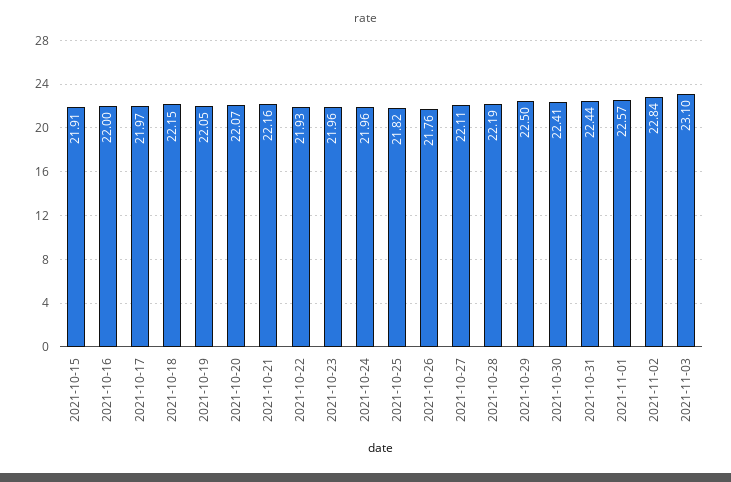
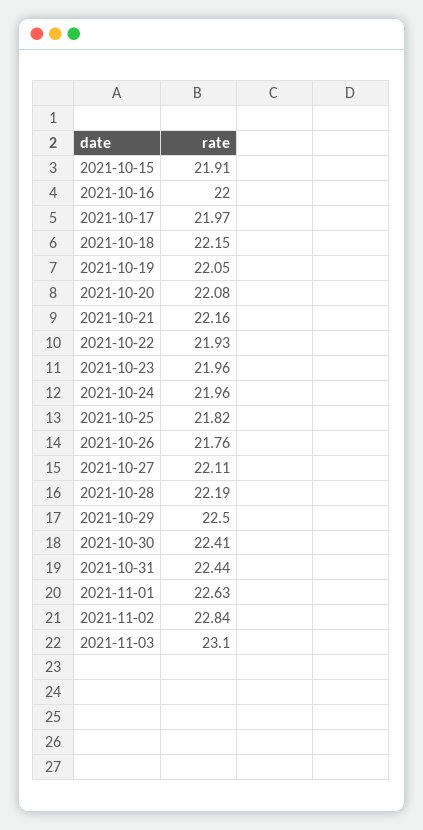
2021-10-20: 22.07 -> 22.08
2021-11-01: 22.57 -> 22.63

